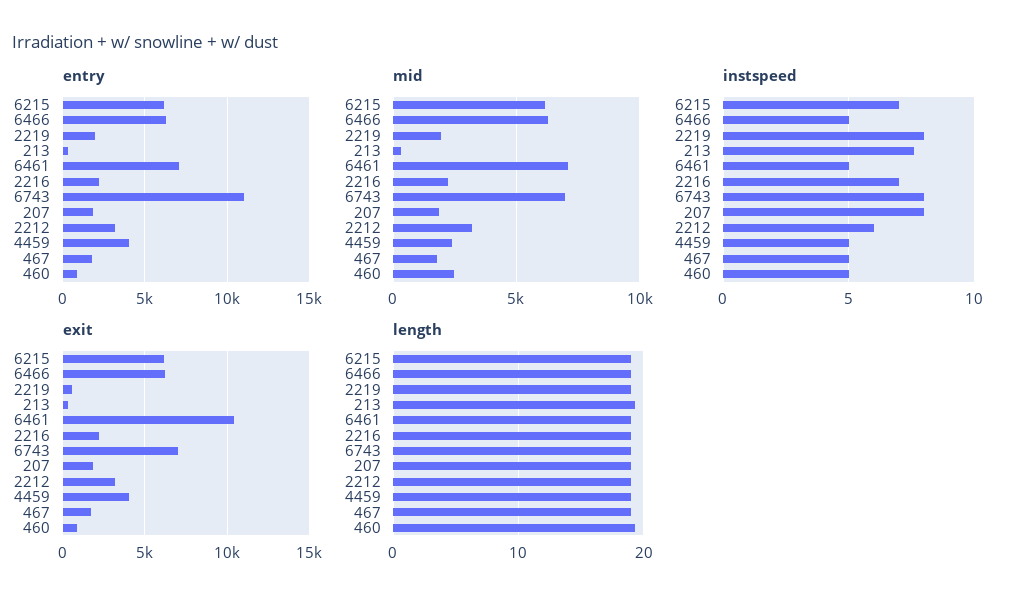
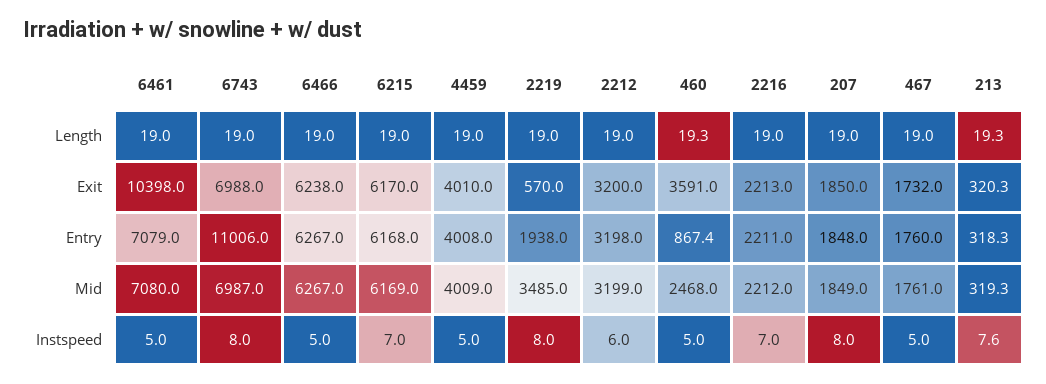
mid, 2219: 2000 -> 3485
mid, 4459: 2500 -> 4009
exit, 460: 1000 -> 3591

